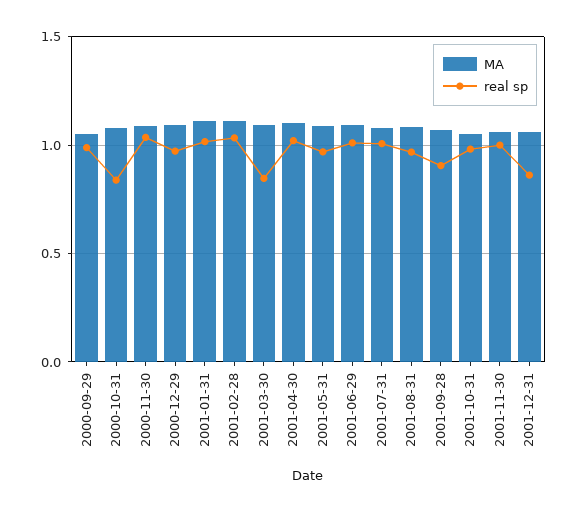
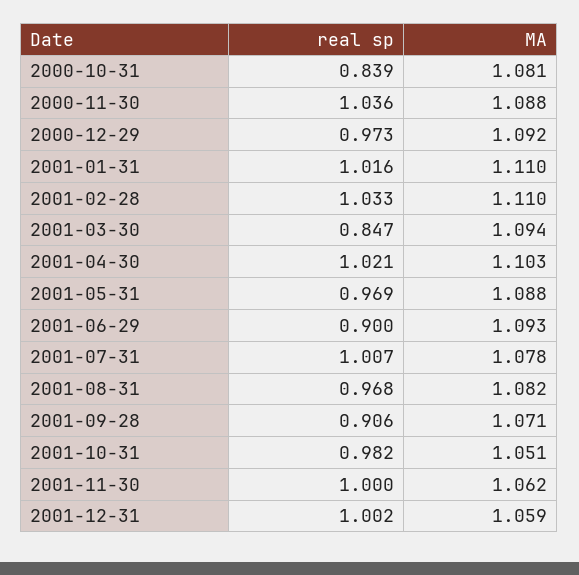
MA, 2000-09-29: 1.05 -> none
real sp, 2000-09-29: 1 -> none
real sp, 2001-06-29: 1 -> 0.9
real sp, 2001-12-31: 0.85 -> 1.002

